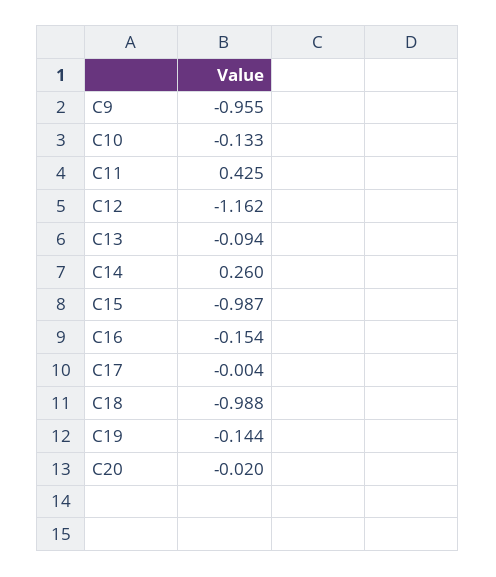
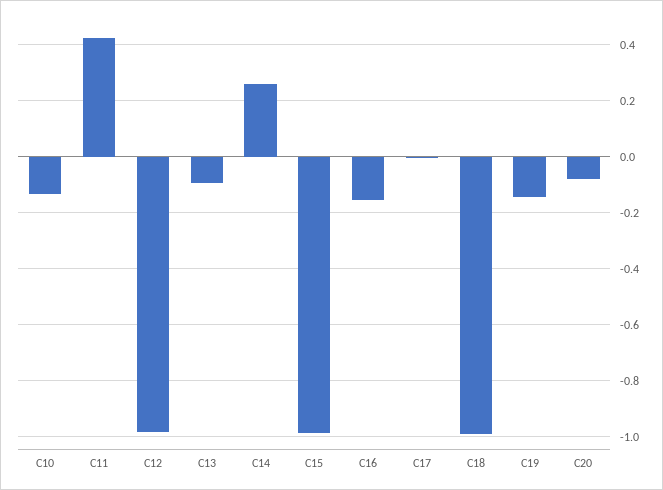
C9: -0.955 -> none
C12: -1.162 -> -0.975
C20: -0.02 -> -0.075

